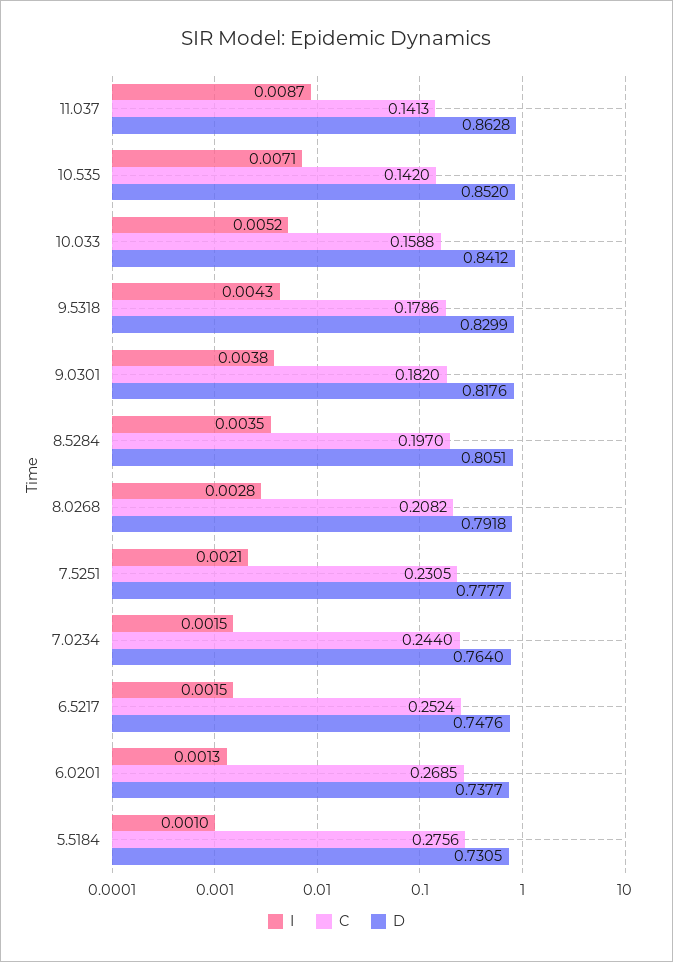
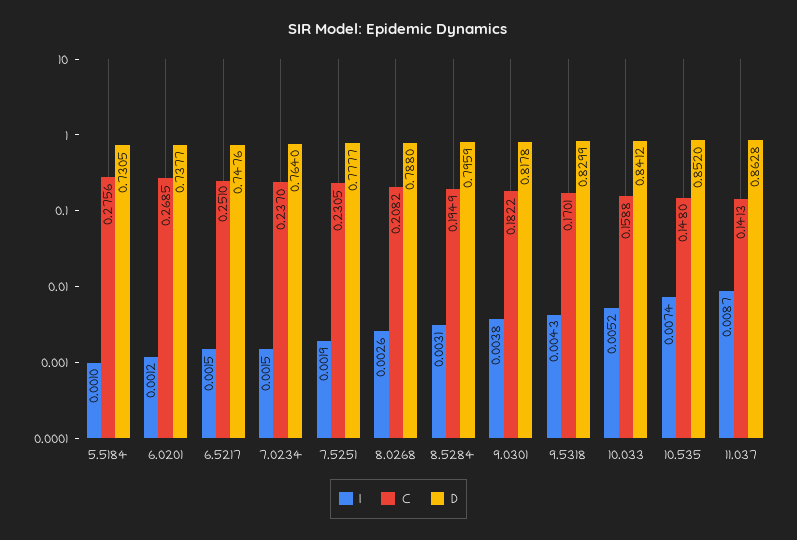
I, 10.535: 0.0071 -> 0.0074
C, 10.535: 0.142 -> 0.148
C, 9.5318: 0.1786 -> 0.1701
C, 9.0301: 0.182 -> 0.1822
D, 9.0301: 0.8176 -> 0.8178
I, 8.5284: 0.0035 -> 0.0031
C, 8.5284: 0.197 -> 0.1949
D, 8.5284: 0.8051 -> 0.7959
I, 8.0268: 0.0028 -> 0.0026
D, 8.0268: 0.7918 -> 0.788
I, 7.5251: 0.0021 -> 0.0019
C, 7.0234: 0.244 -> 0.237
C, 6.5217: 0.2524 -> 0.251
I, 6.0201: 0.0013 -> 0.0012

